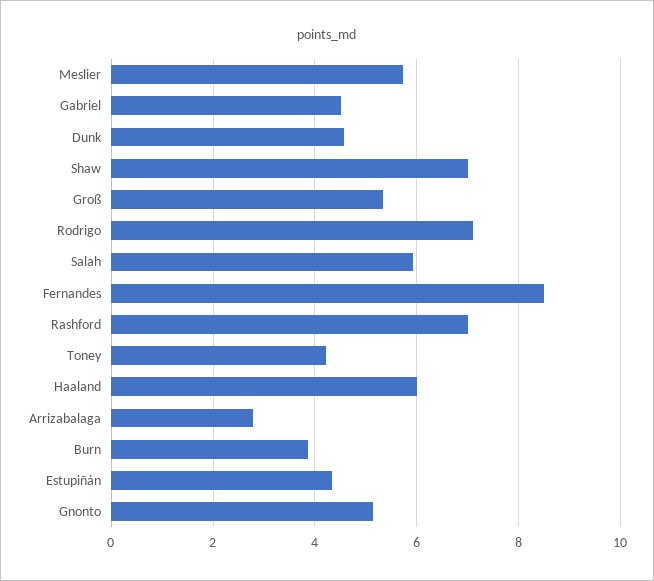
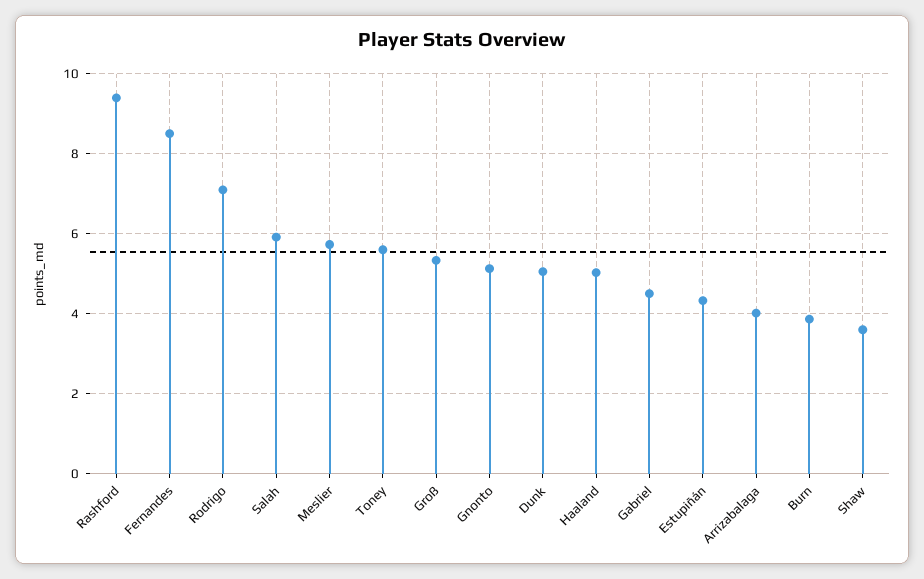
Dunk: 4.6 -> 5
Shaw: 7 -> 3.6
Rashford: 7 -> 9.4
Toney: 4.2 -> 5.6
Haaland: 6 -> 5
Arrizabalaga: 2.8 -> 4

